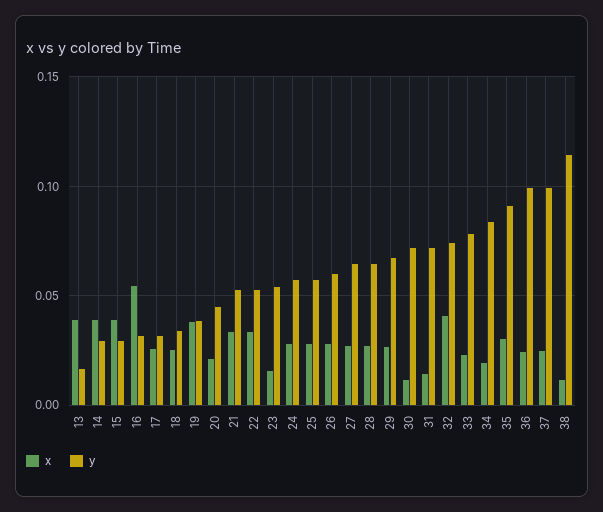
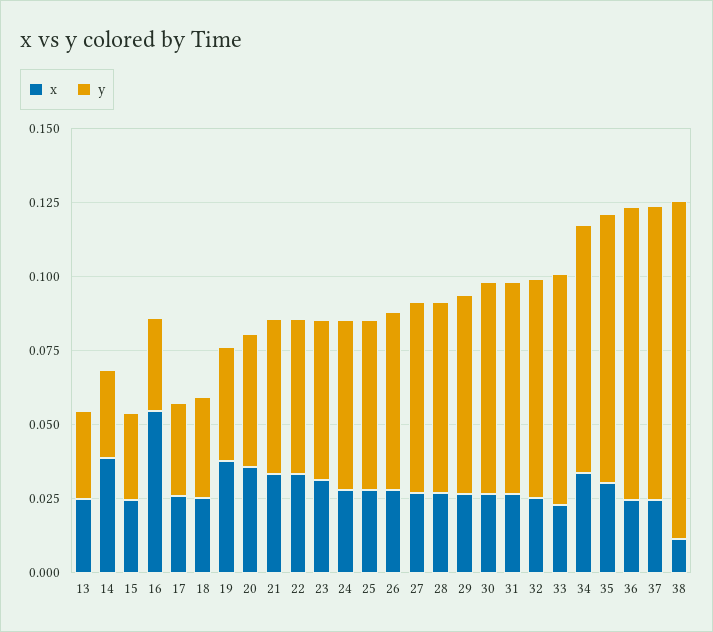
x, 13: 0.04 -> 0.025
y, 13: 0.015 -> 0.03
x, 15: 0.04 -> 0.025
x, 20: 0.02 -> 0.035
x, 23: 0.015 -> 0.03
x, 30: 0.01 -> 0.025
x, 31: 0.015 -> 0.025
x, 32: 0.04 -> 0.025
x, 34: 0.02 -> 0.035

